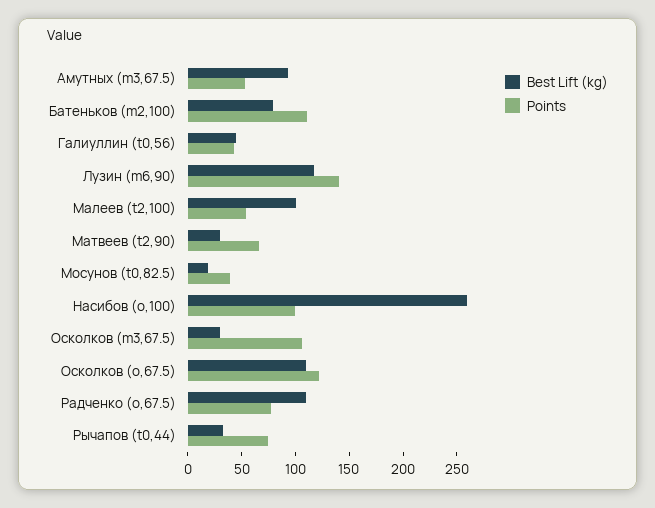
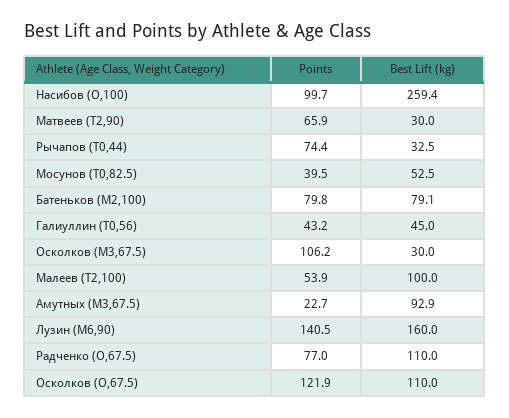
Points, Амутных (m3,67.5): 50 -> 22.7
Points, Батеньков (m2,100): 110 -> 79.8
Best Lift (kg), Лузин (m6,90): 120 -> 160
Best Lift (kg), Мосунов (t0,82.5): 20 -> 52.5

